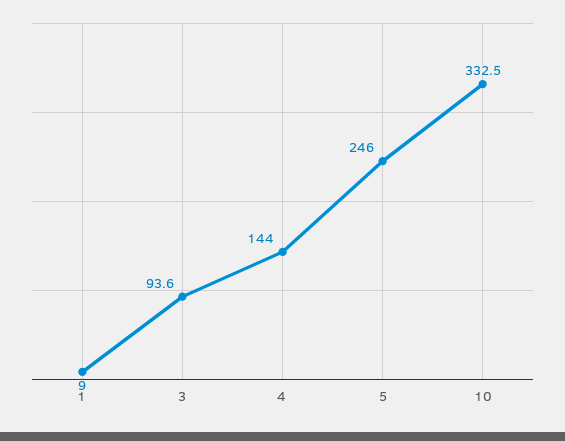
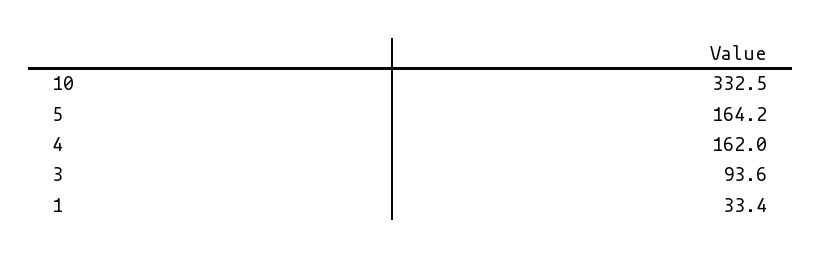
1: 9 -> 33.4
4: 144 -> 162
5: 246 -> 164.2

